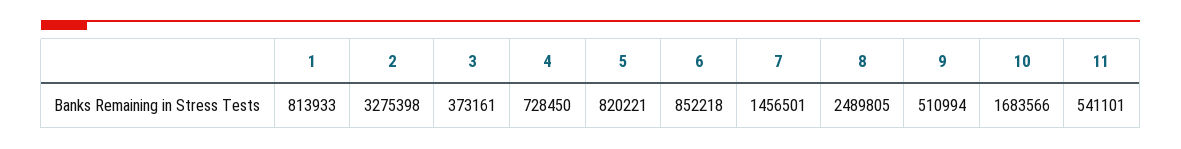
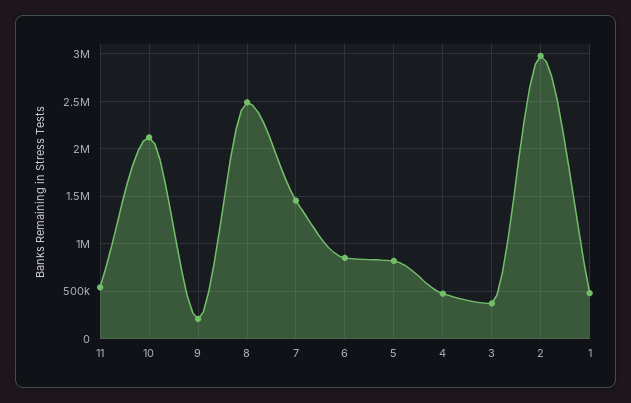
1: 813933 -> 500000
2: 3275398 -> 3000000
4: 728450 -> 500000
9: 510994 -> 200000
10: 1683566 -> 2100000

